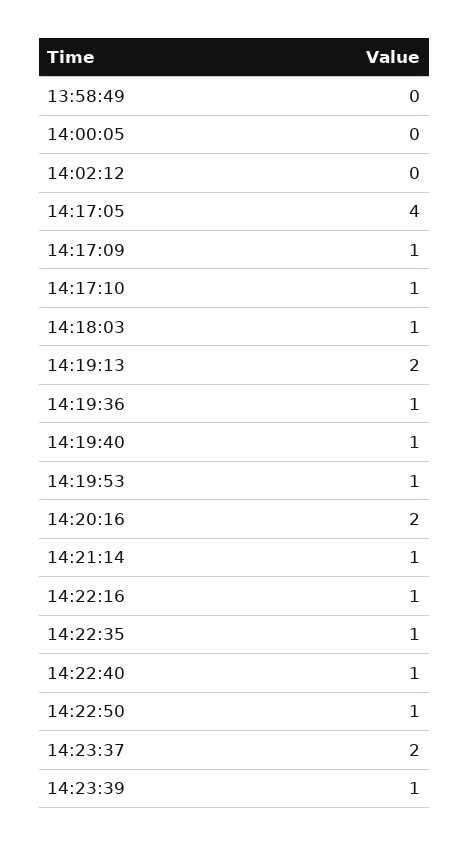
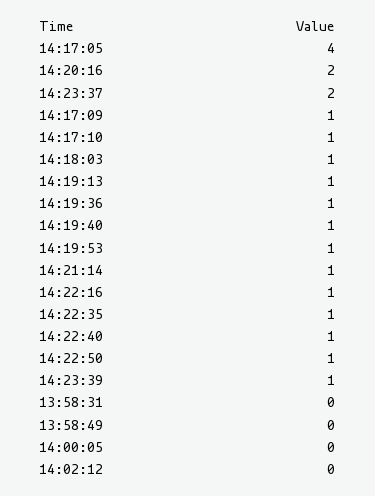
14:19:13: 2 -> 1
13:58:31: none -> 0

